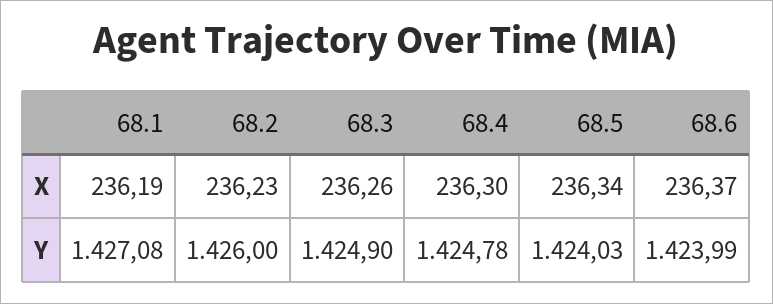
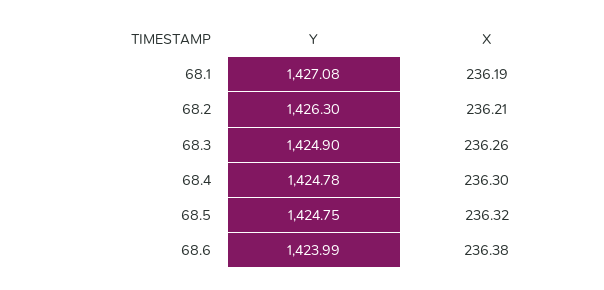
68.2, X: 236.23 -> 236.21
68.5, X: 236.34 -> 236.32
68.6, X: 236.37 -> 236.38
68.2, Y: 1426 -> 1426.3
68.5, Y: 1424.03 -> 1424.75

